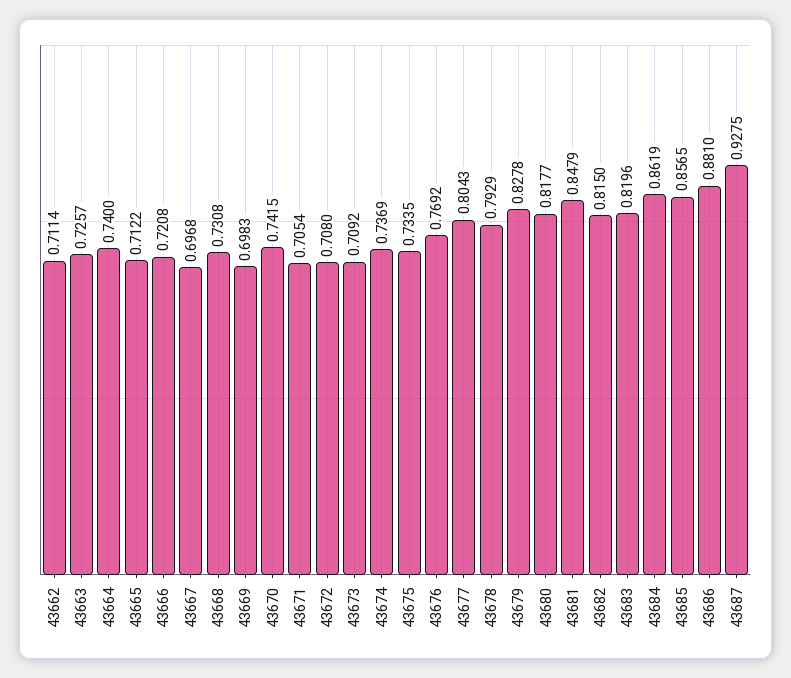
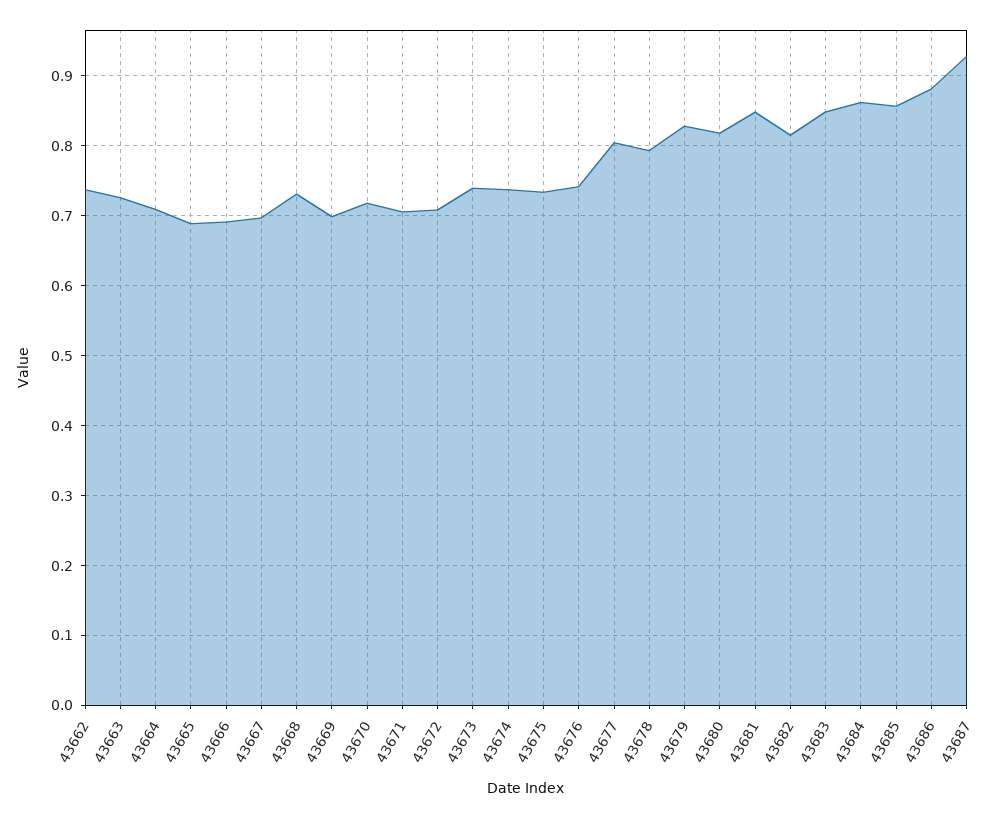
43662: 0.7114 -> 0.74
43664: 0.74 -> 0.71
43665: 0.7122 -> 0.69
43666: 0.7208 -> 0.69
43670: 0.7415 -> 0.72
43673: 0.7092 -> 0.74
43676: 0.7692 -> 0.74
43683: 0.8196 -> 0.85

